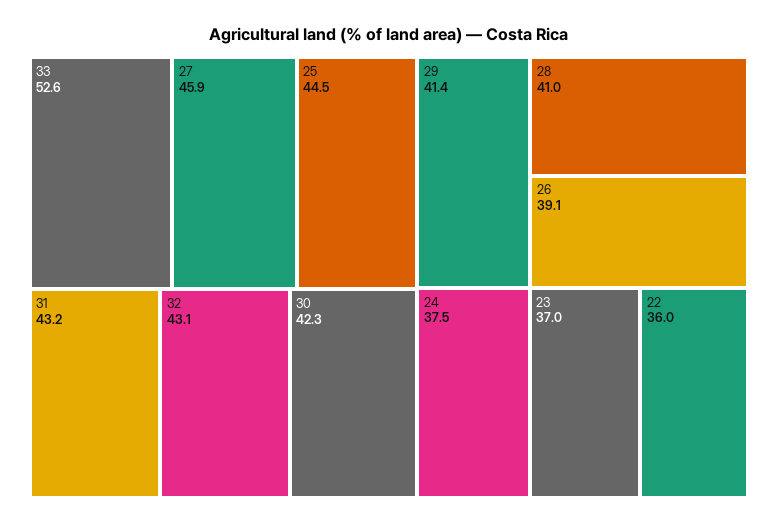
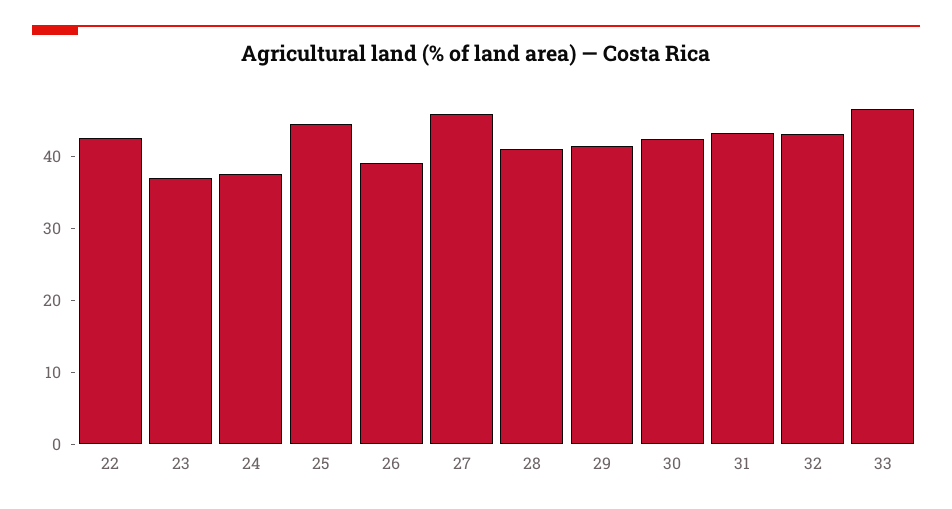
33: 52.6 -> 46
22: 36 -> 42

